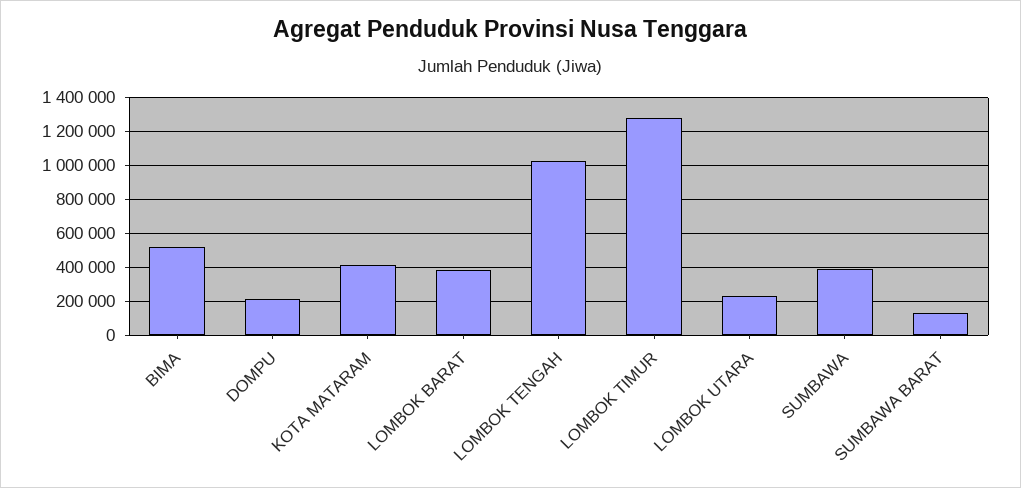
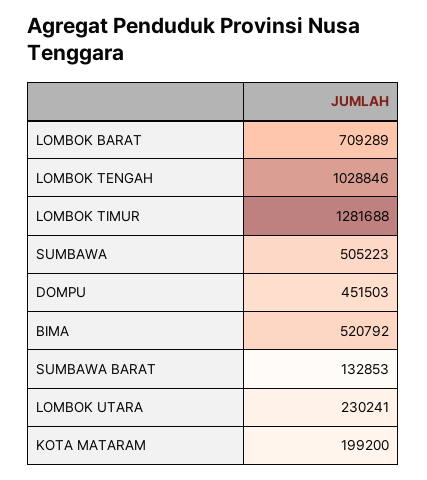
DOMPU: 200000 -> 451503
KOTA MATARAM: 400000 -> 199200
LOMBOK BARAT: 400000 -> 709289
SUMBAWA: 400000 -> 505223

